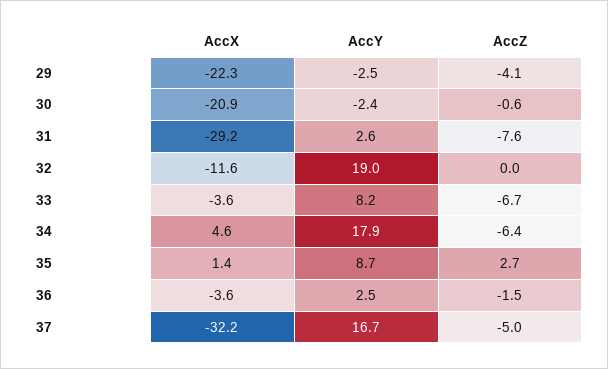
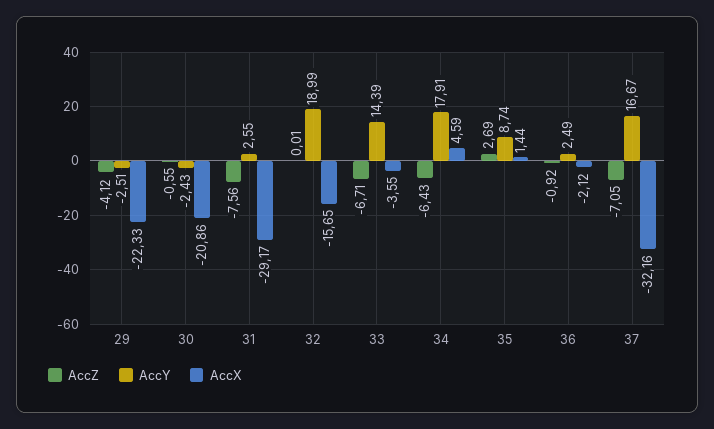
AccX, 32: -11.6 -> -15.65
AccY, 33: 8.2 -> 14.39
AccX, 36: -3.6 -> -2.12
AccZ, 36: -1.5 -> -0.92
AccZ, 37: -5 -> -7.05

